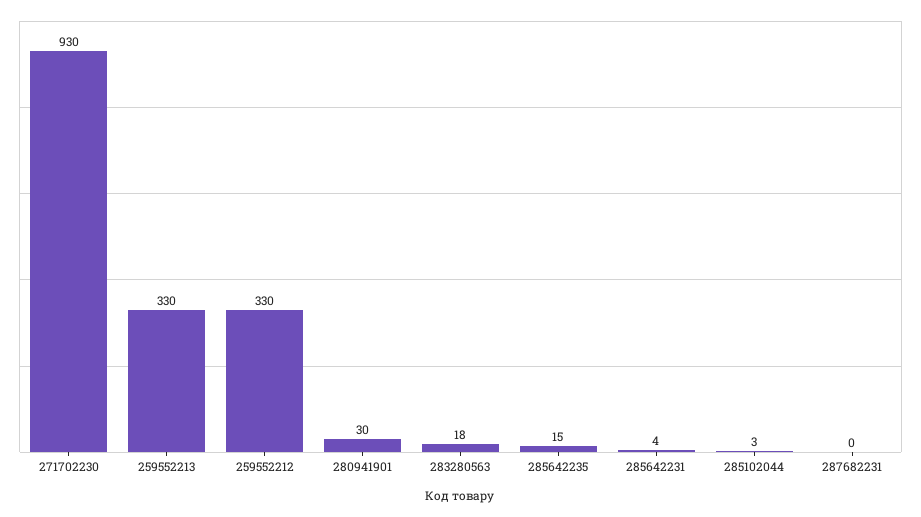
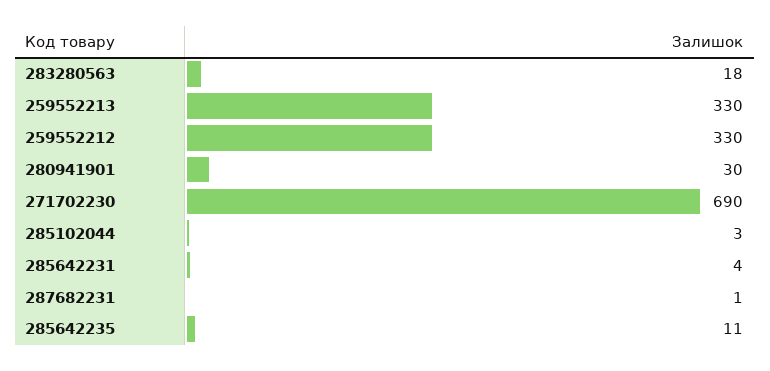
271702230: 930 -> 690
285642235: 15 -> 11
287682231: 0 -> 1

